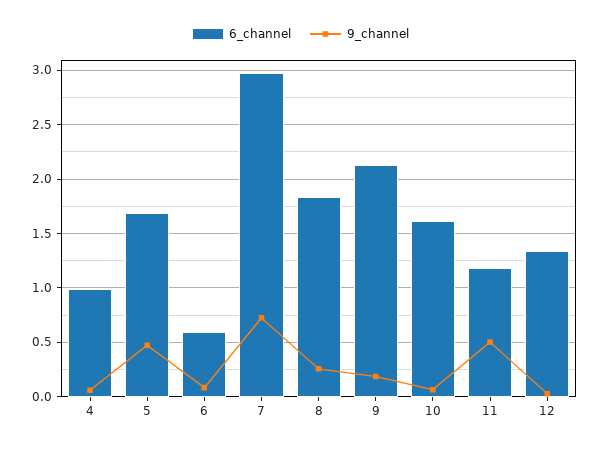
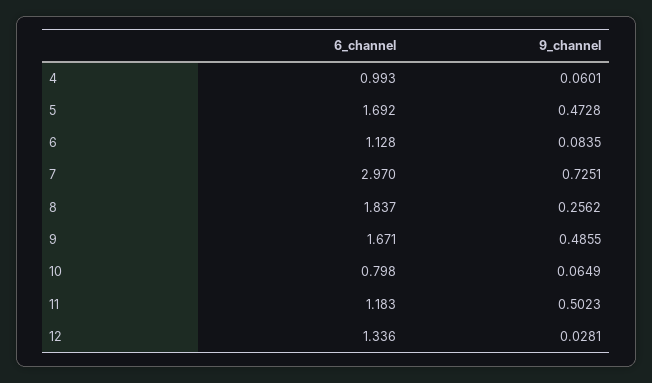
6_channel, 6: 0.6 -> 1.128
6_channel, 9: 2.1 -> 1.671
9_channel, 9: 0.2 -> 0.4855
6_channel, 10: 1.6 -> 0.798

